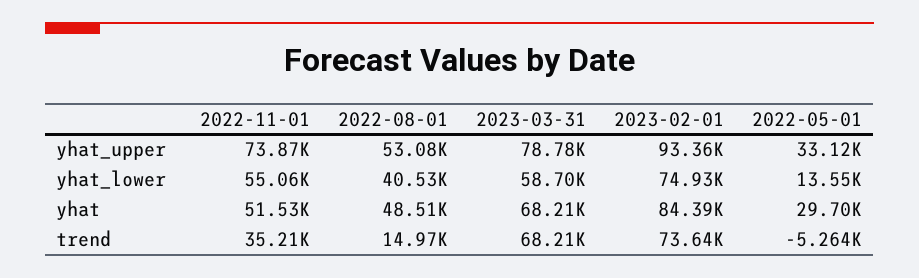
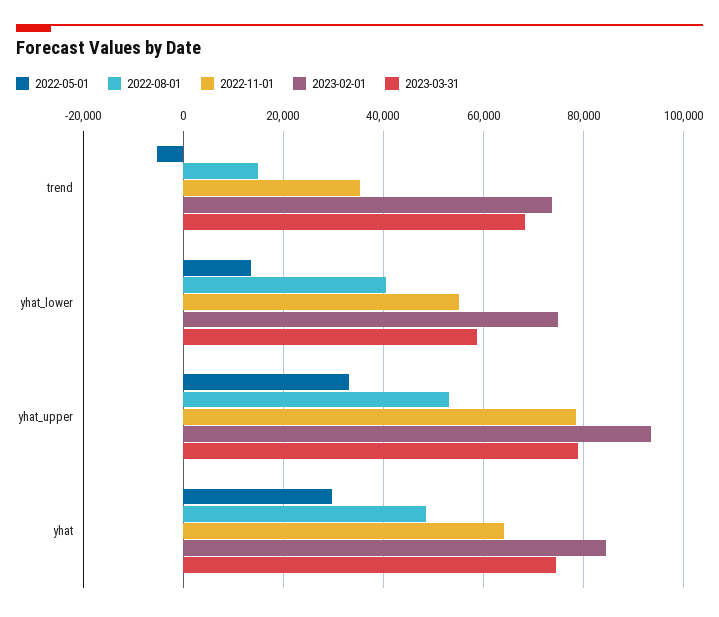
2022-11-01, yhat_upper: 73870 -> 78000
2022-11-01, yhat: 51530 -> 64000
2023-03-31, yhat: 68210 -> 74000

